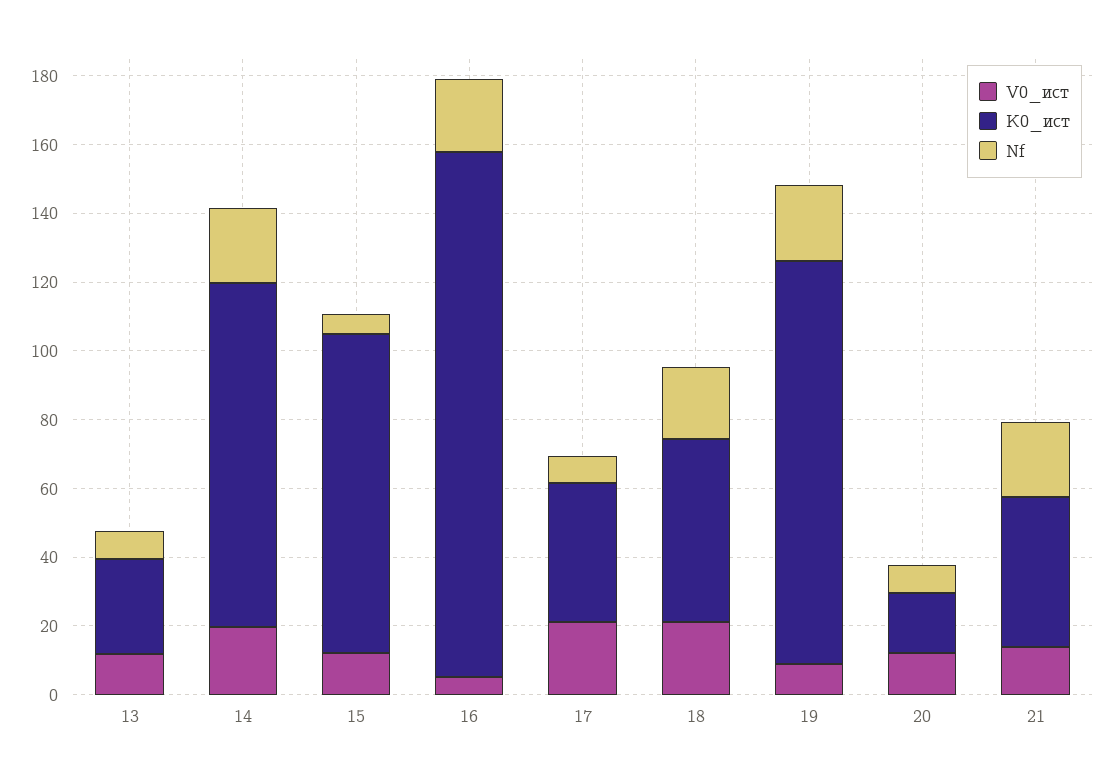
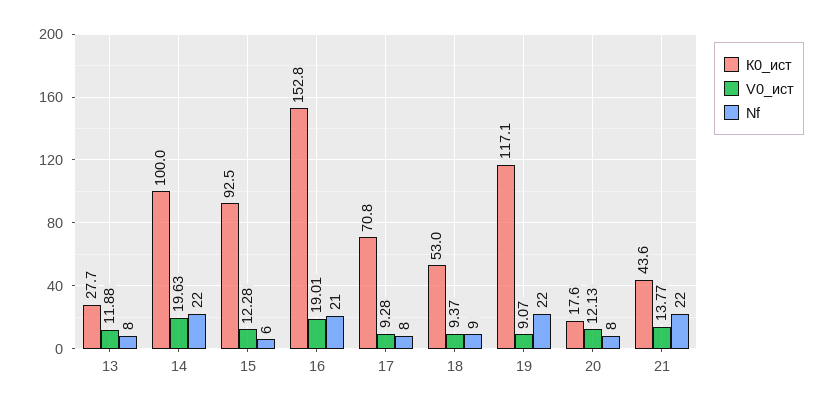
V0_ист, 16: 5 -> 19.01
V0_ист, 17: 20 -> 9.28
К0_ист, 17: 40 -> 70.8
V0_ист, 18: 20 -> 9.37
Nf, 18: 20 -> 9

